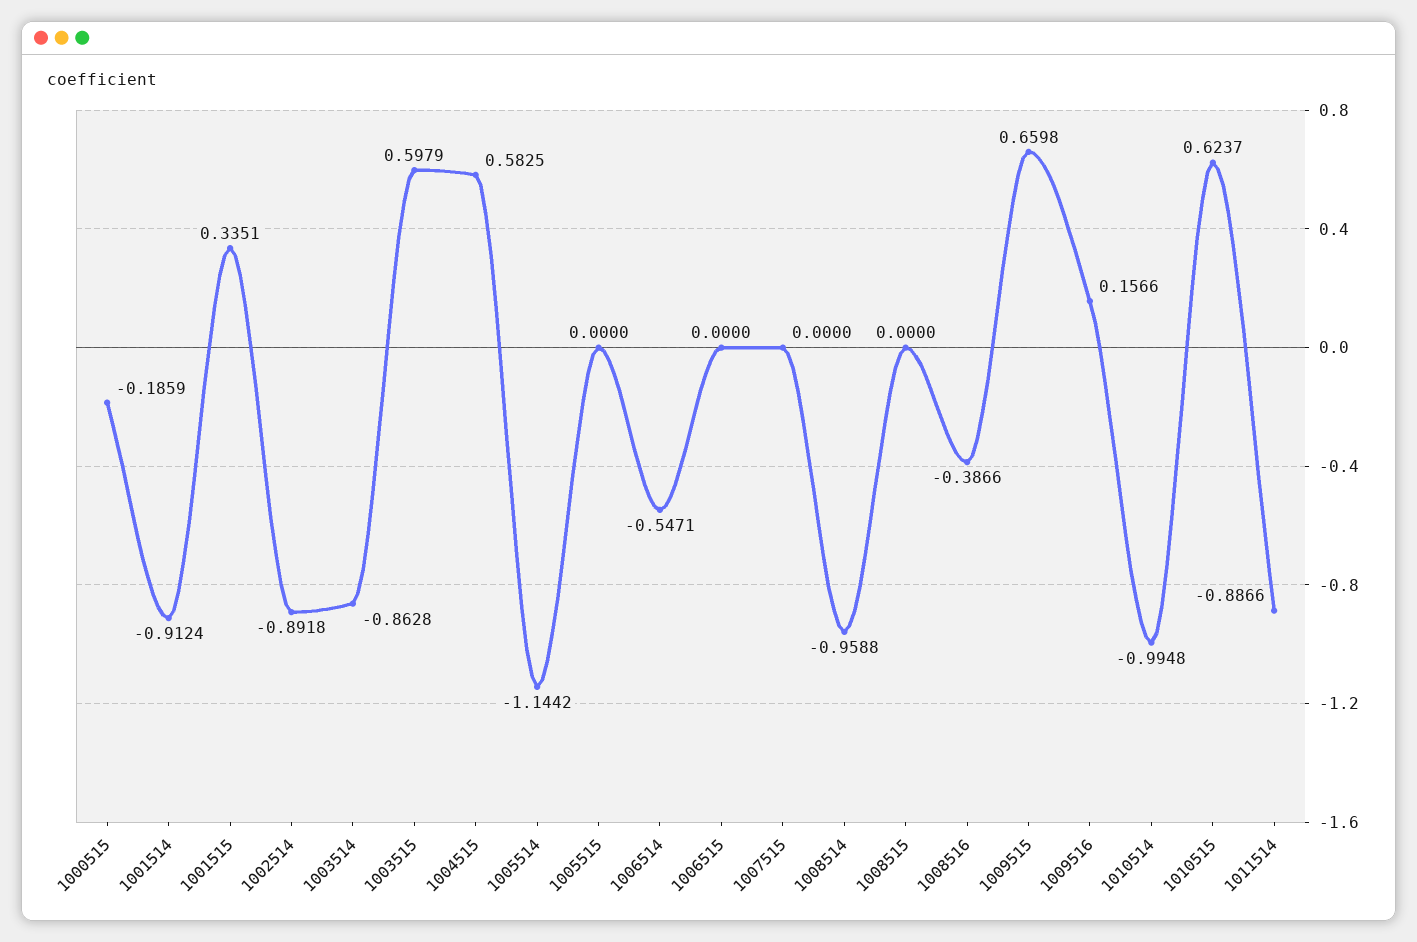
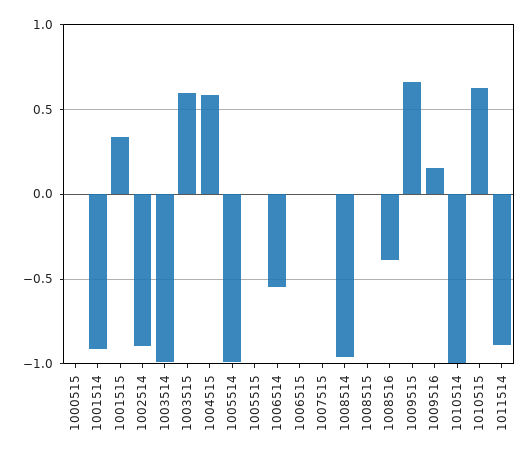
1000515: -0.1859 -> 0
1003514: -0.8628 -> -1
1005514: -1.1442 -> -1

